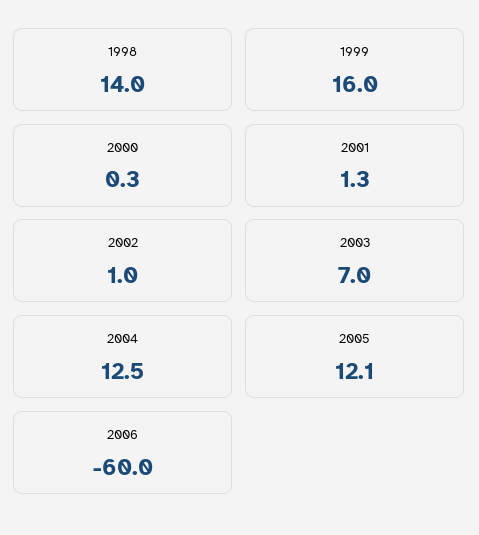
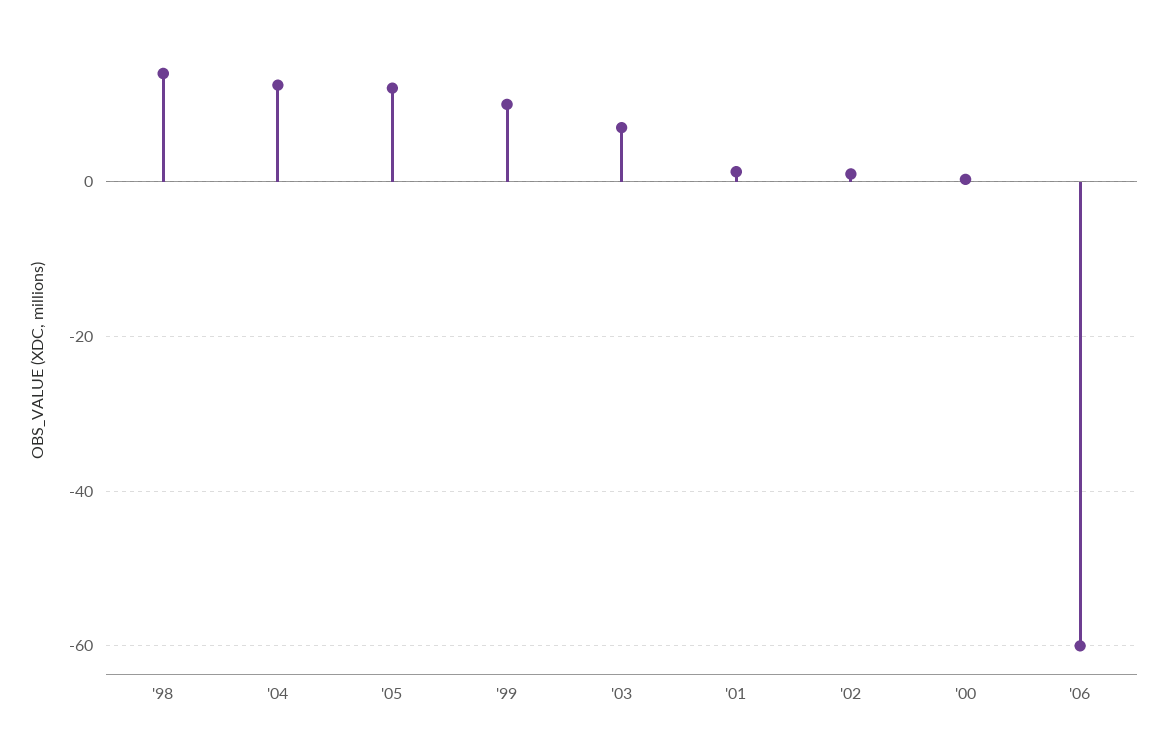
1999: 16 -> 10

